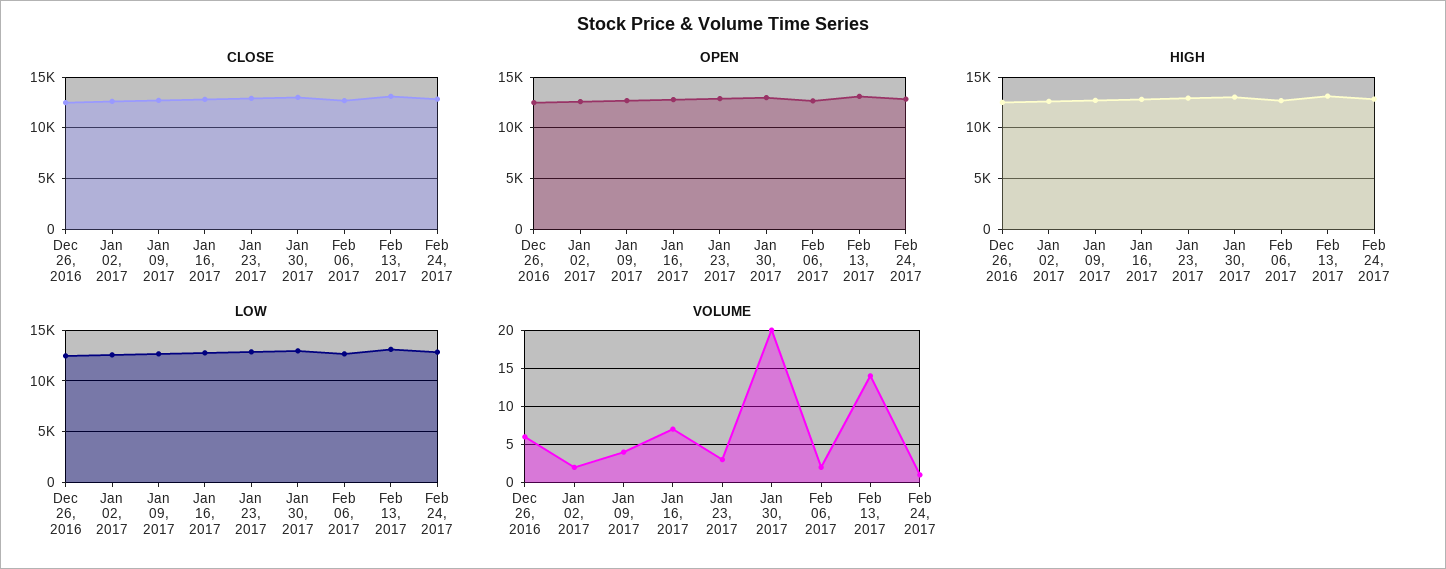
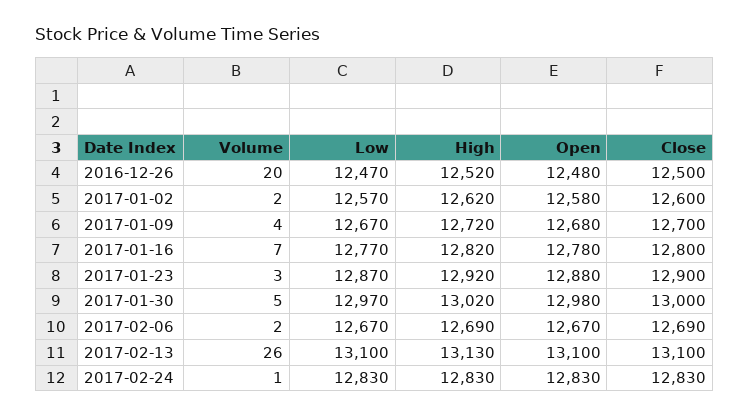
VOLUME, Dec 26, 2016: 6 -> 20
VOLUME, Jan 30, 2017: 20 -> 5
VOLUME, Feb 13, 2017: 14 -> 26

